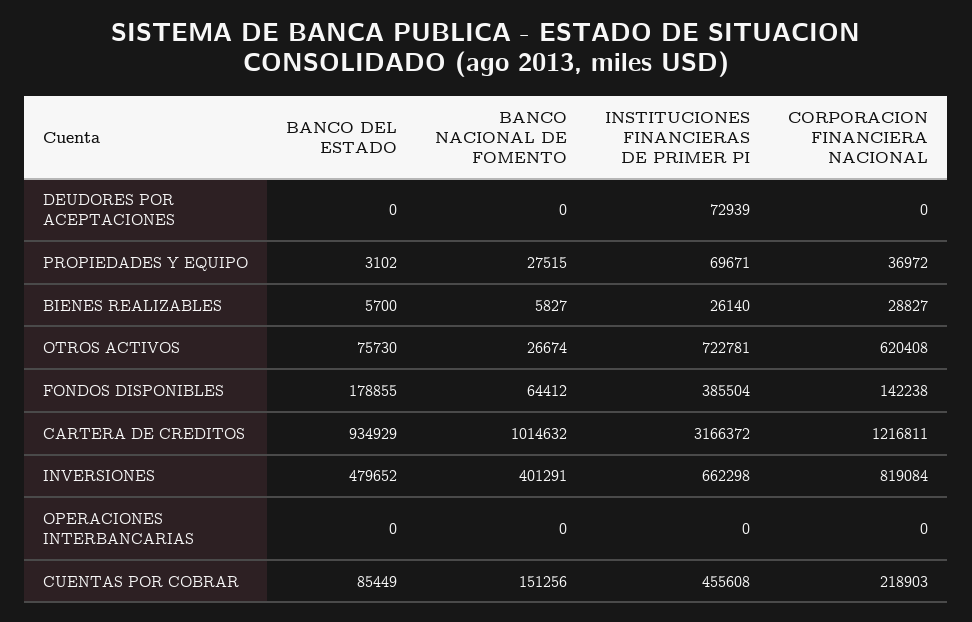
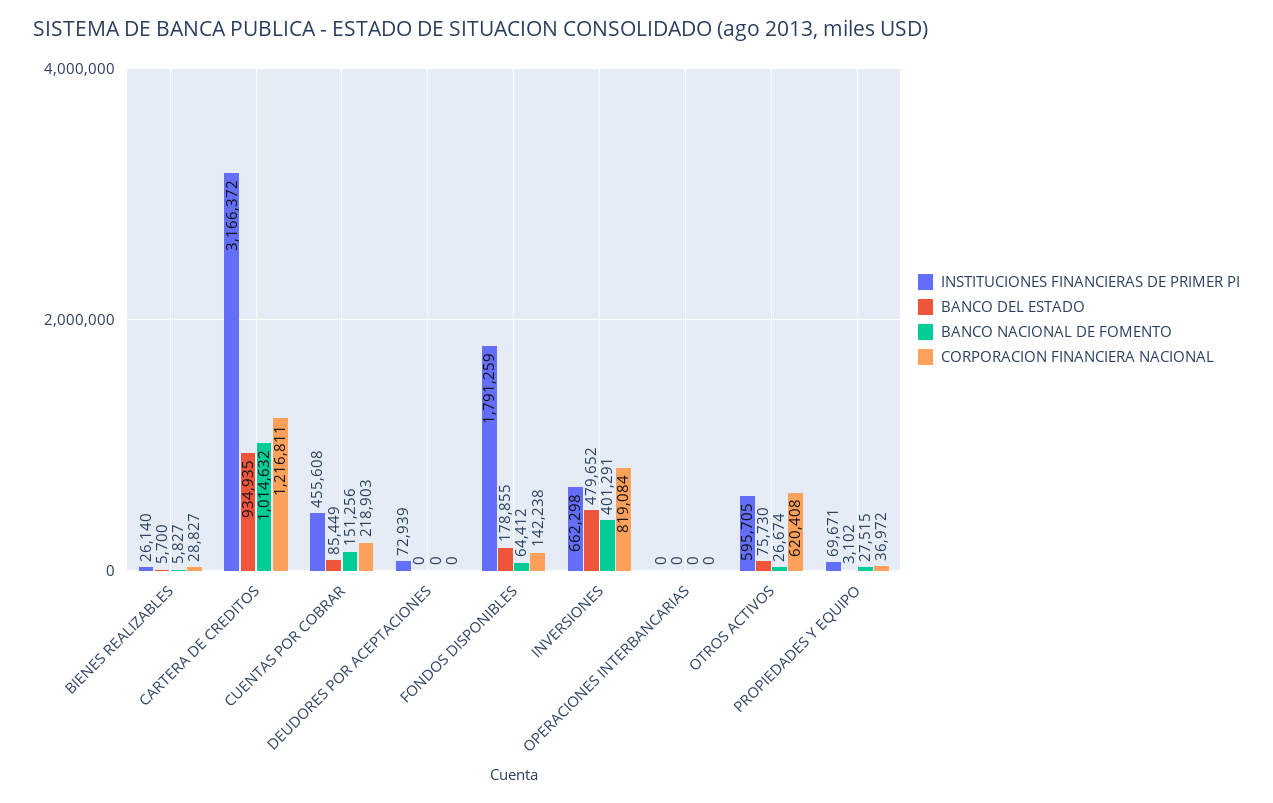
INSTITUCIONES FINANCIERAS DE PRIMER PI, OTROS ACTIVOS: 722781 -> 595705
INSTITUCIONES FINANCIERAS DE PRIMER PI, FONDOS DISPONIBLES: 385504 -> 1791259
BANCO DEL ESTADO, CARTERA DE CREDITOS: 934929 -> 934935

